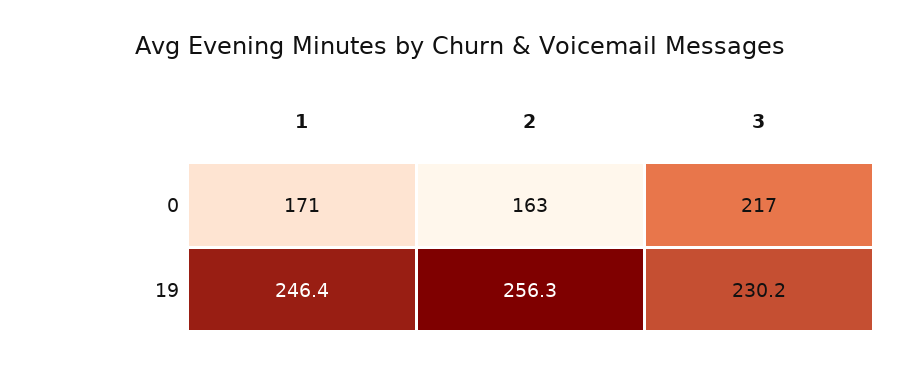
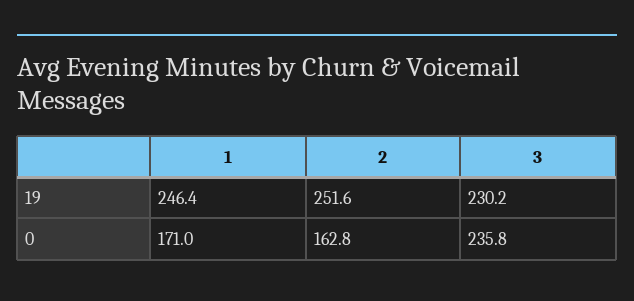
3, 0: 217 -> 235.8
2, 19: 256.3 -> 251.6

